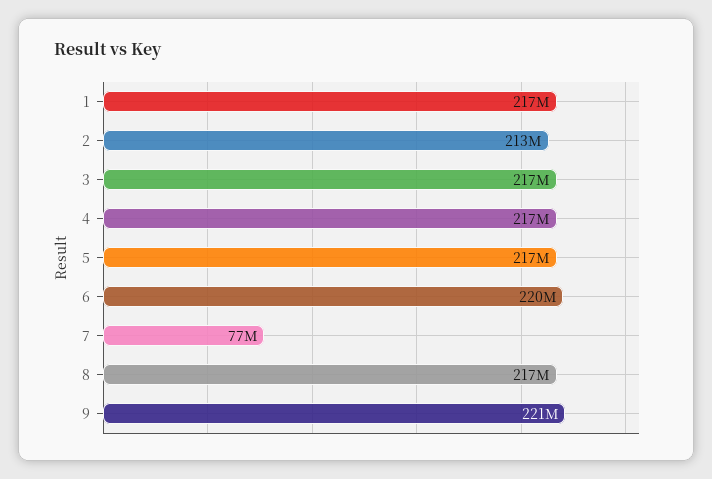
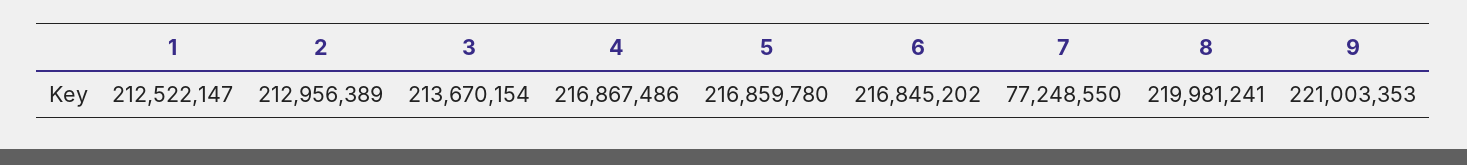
1: 217000000 -> 212522147
3: 217000000 -> 213670154
6: 220000000 -> 216845202
8: 217000000 -> 219981241

